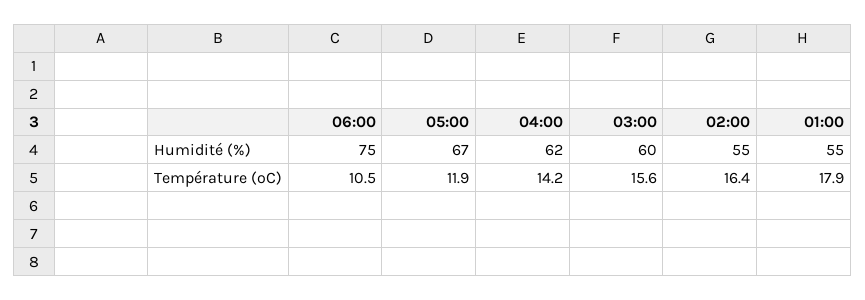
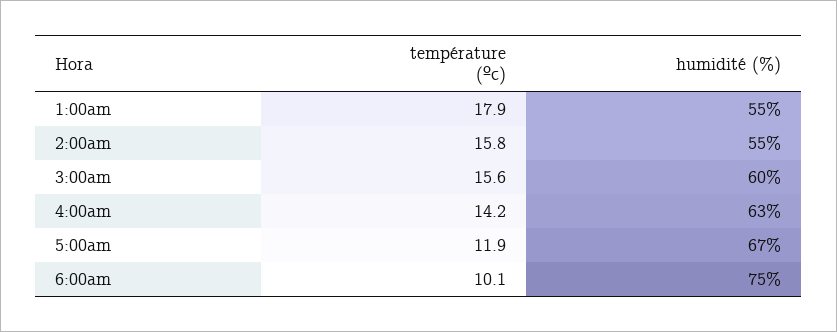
04:00, Humidité (%): 62 -> 63
06:00, Température (ºC): 10.5 -> 10.1
02:00, Température (ºC): 16.4 -> 15.8

